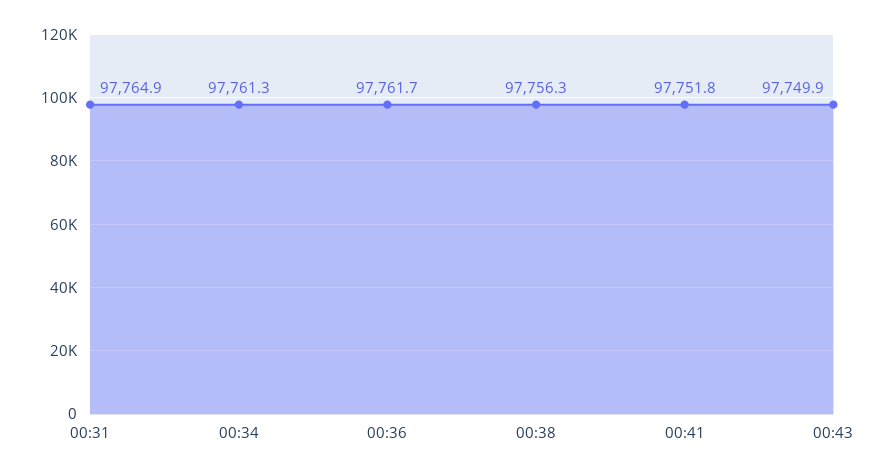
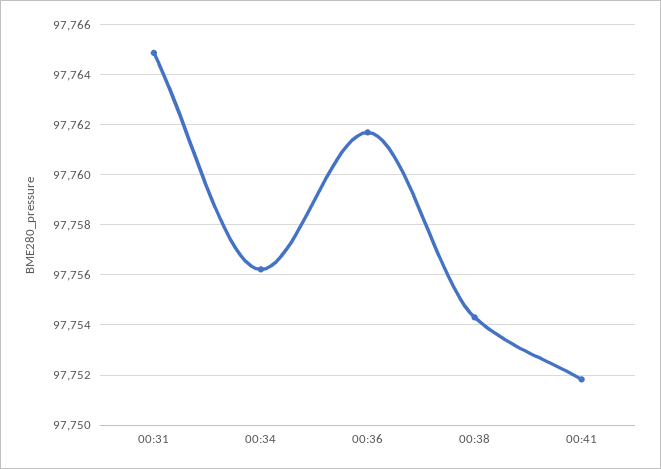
00:34: 97761.3 -> 97756.25
00:38: 97756.3 -> 97754.25
00:43: 97749.9 -> none

